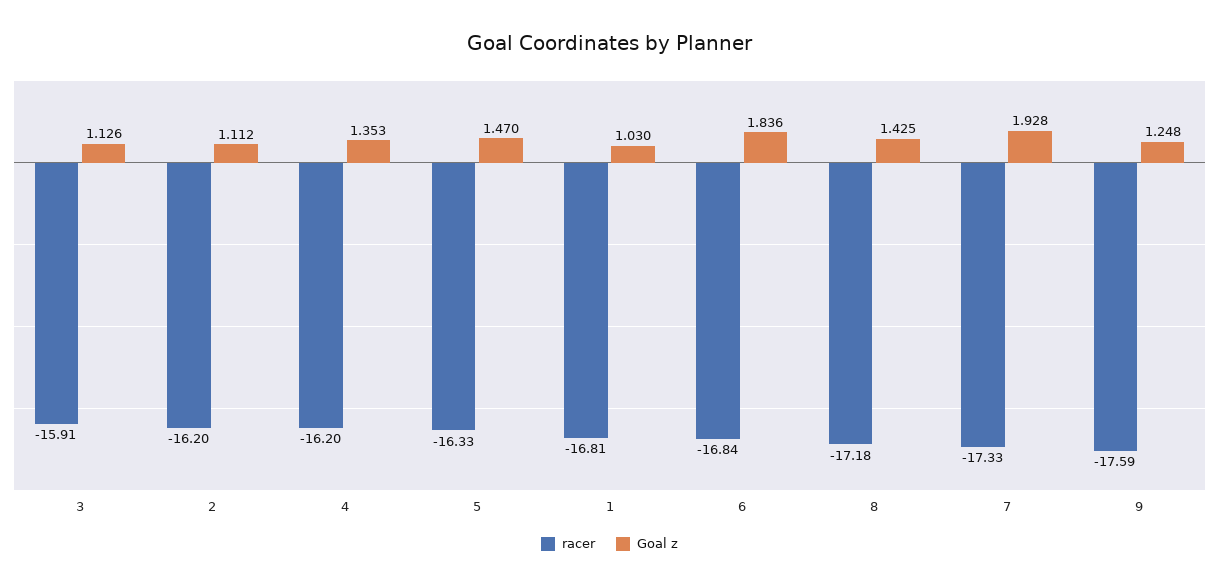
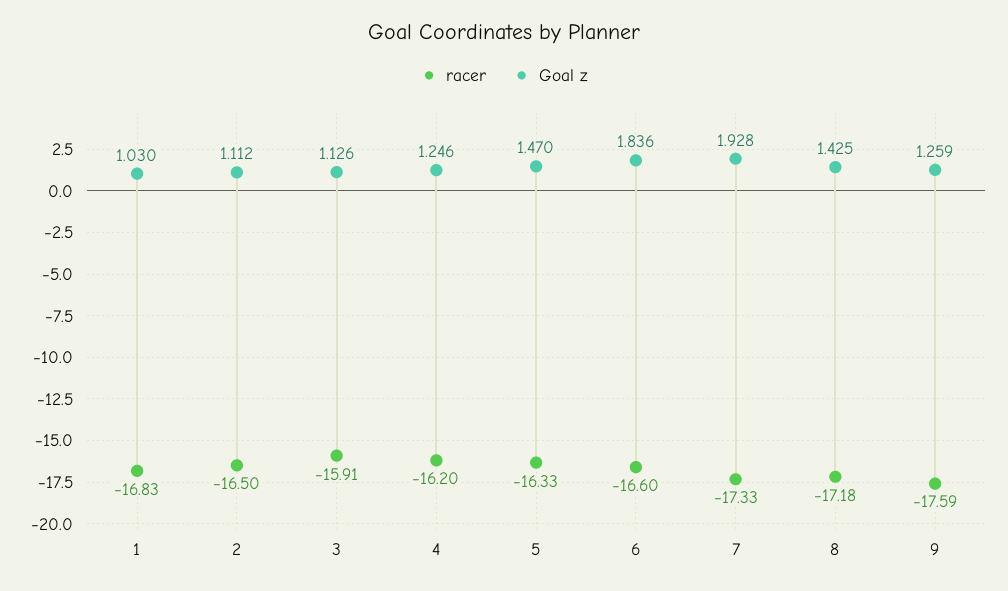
racer, 2: -16.2 -> -16.5
Goal z, 4: 1.353 -> 1.246
racer, 1: -16.81 -> -16.83
racer, 6: -16.84 -> -16.6
Goal z, 9: 1.248 -> 1.259

